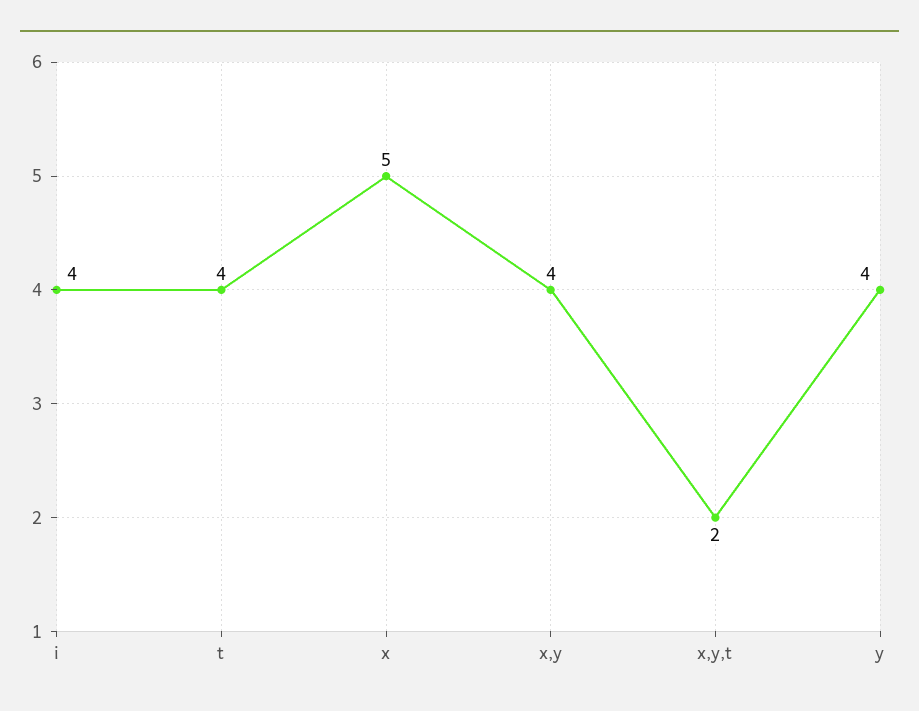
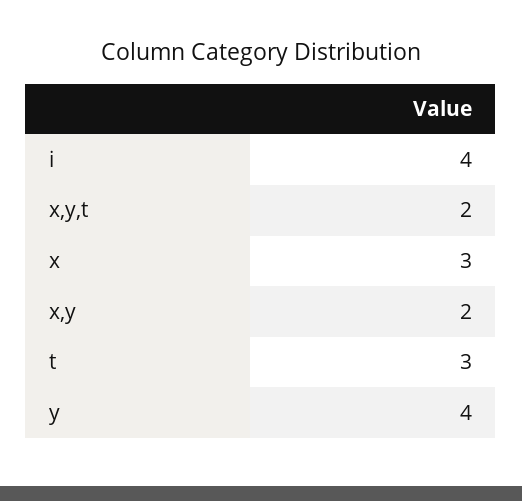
t: 4 -> 3
x: 5 -> 3
x,y: 4 -> 2

